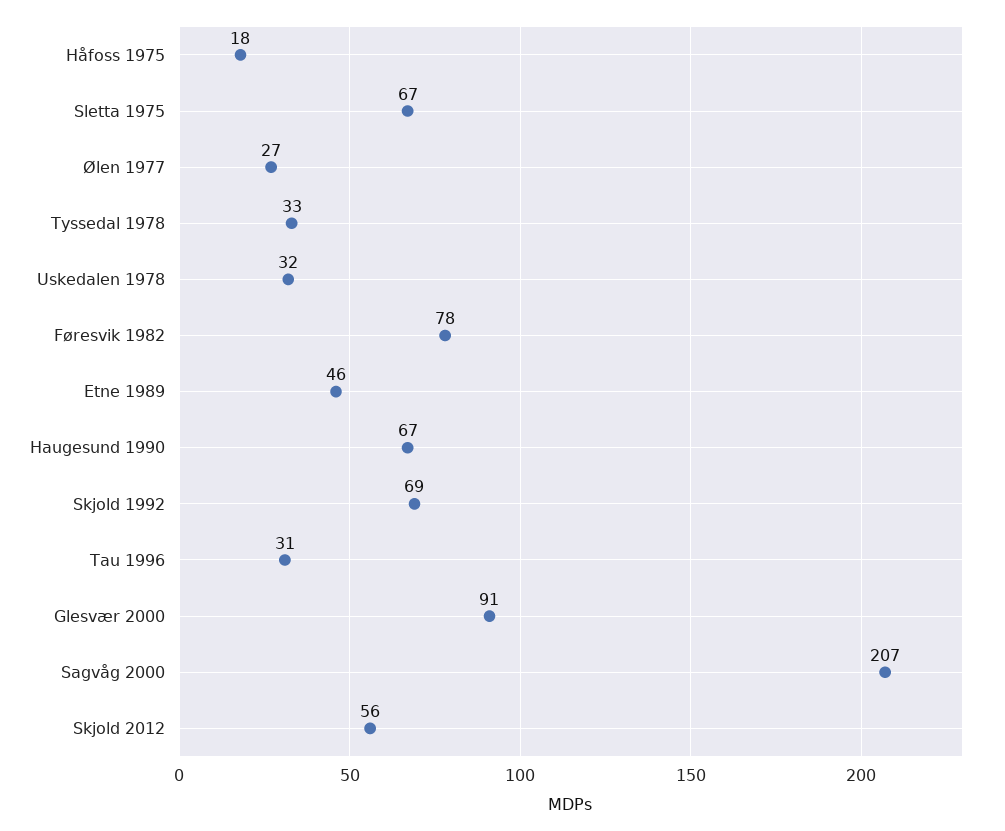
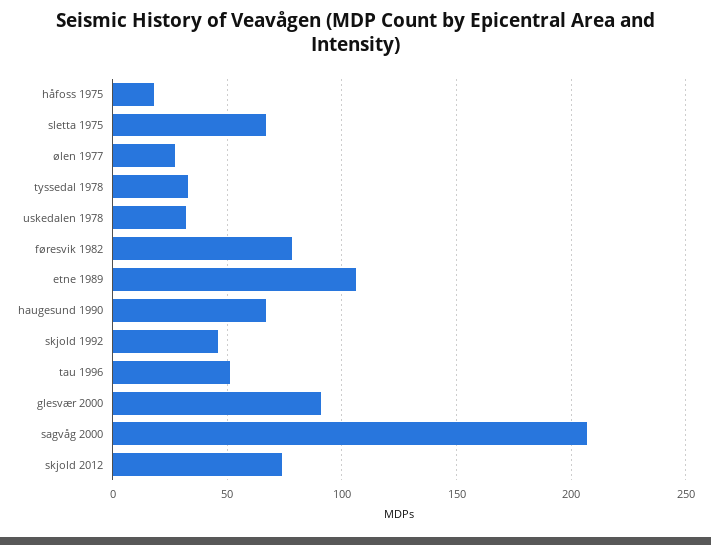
Etne 1989: 46 -> 105
Skjold 1992: 69 -> 45
Tau 1996: 31 -> 50
Skjold 2012: 56 -> 75

